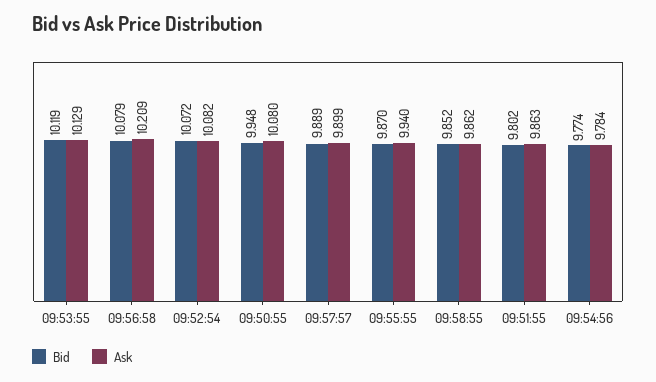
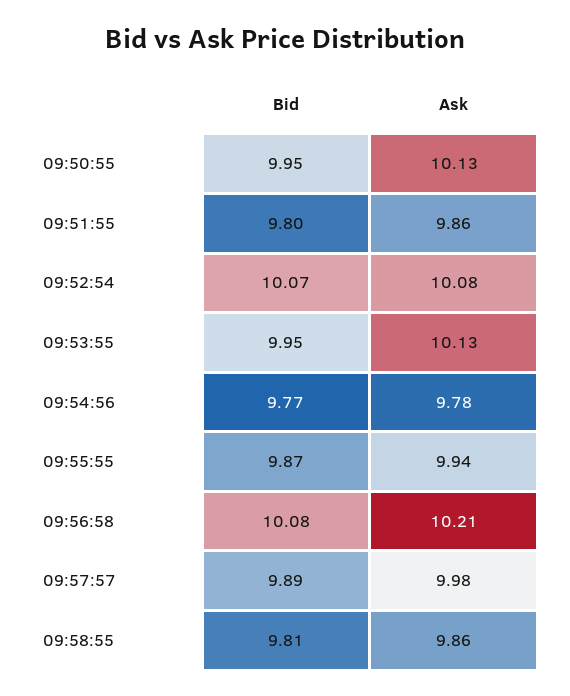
Bid, 09:53:55: 10.119 -> 9.95
Ask, 09:50:55: 10.08 -> 10.13
Ask, 09:57:57: 9.899 -> 9.98
Bid, 09:58:55: 9.852 -> 9.81

